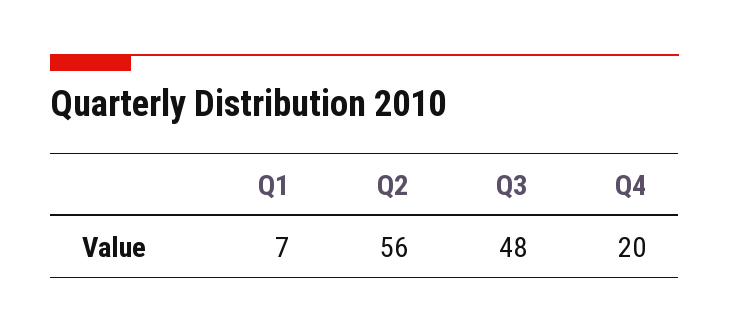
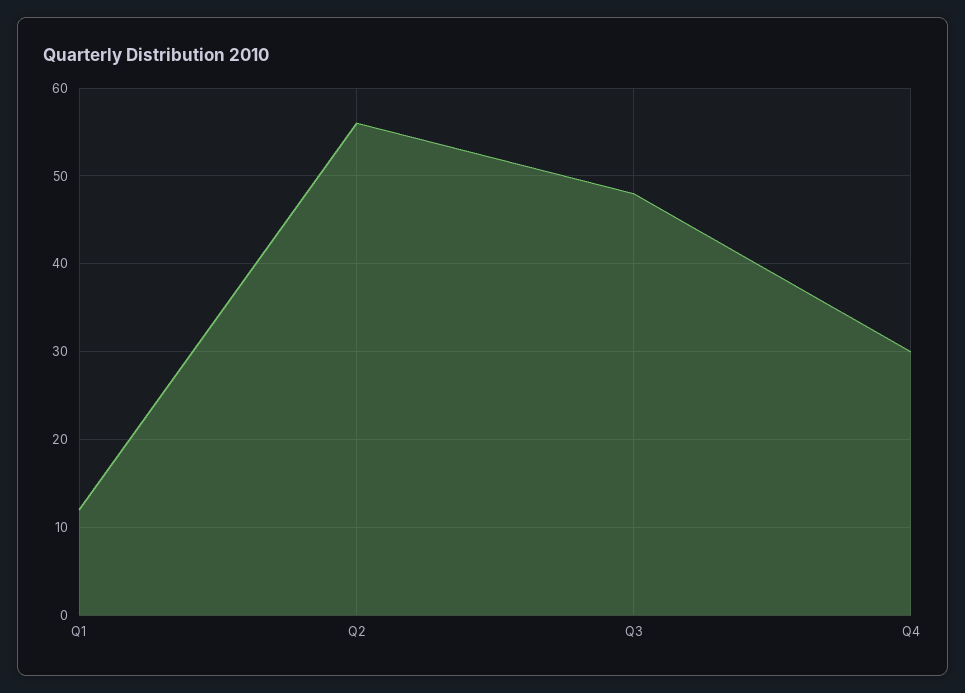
Q1: 7 -> 12
Q4: 20 -> 30

